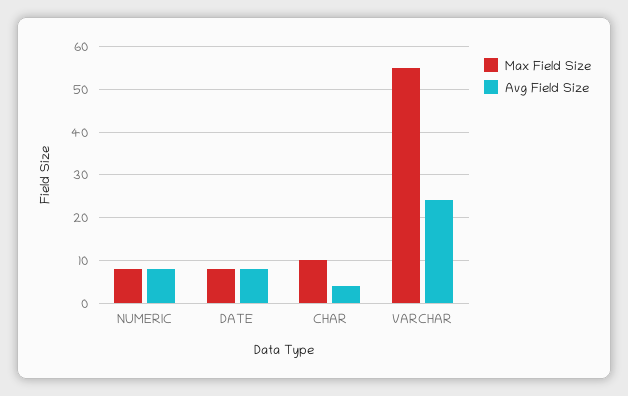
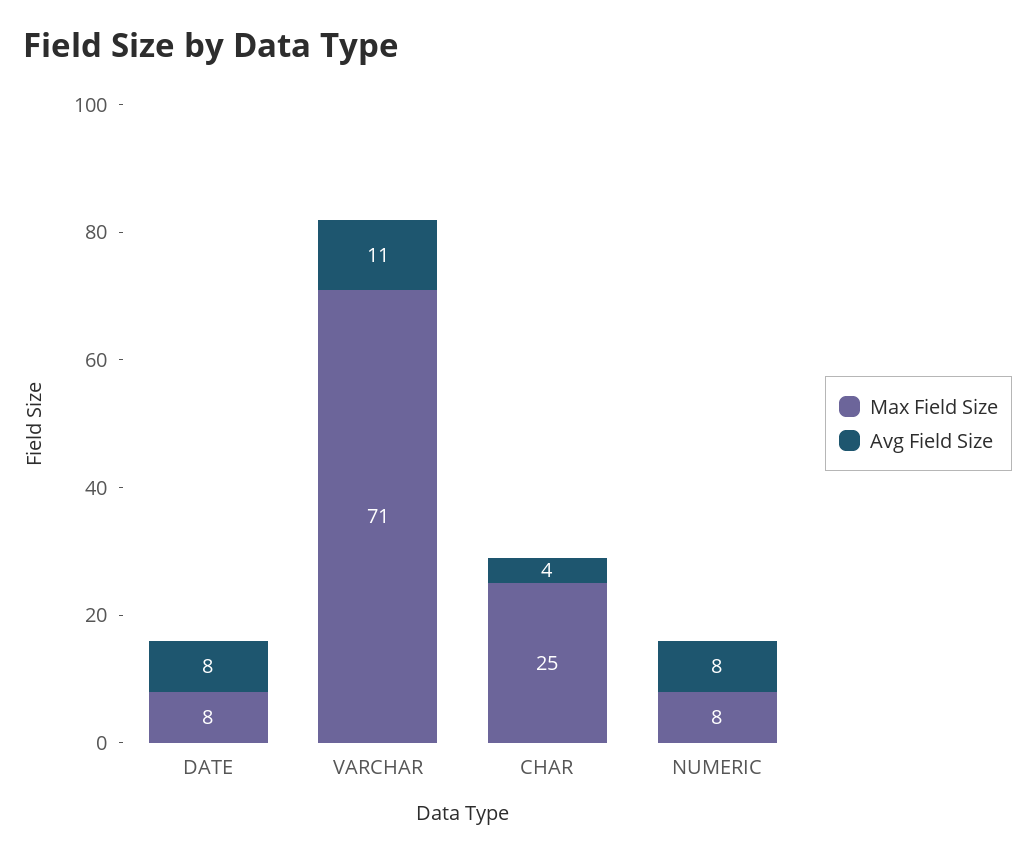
Max Field Size, CHAR: 10 -> 25
Max Field Size, VARCHAR: 55 -> 71
Avg Field Size, VARCHAR: 25 -> 11

